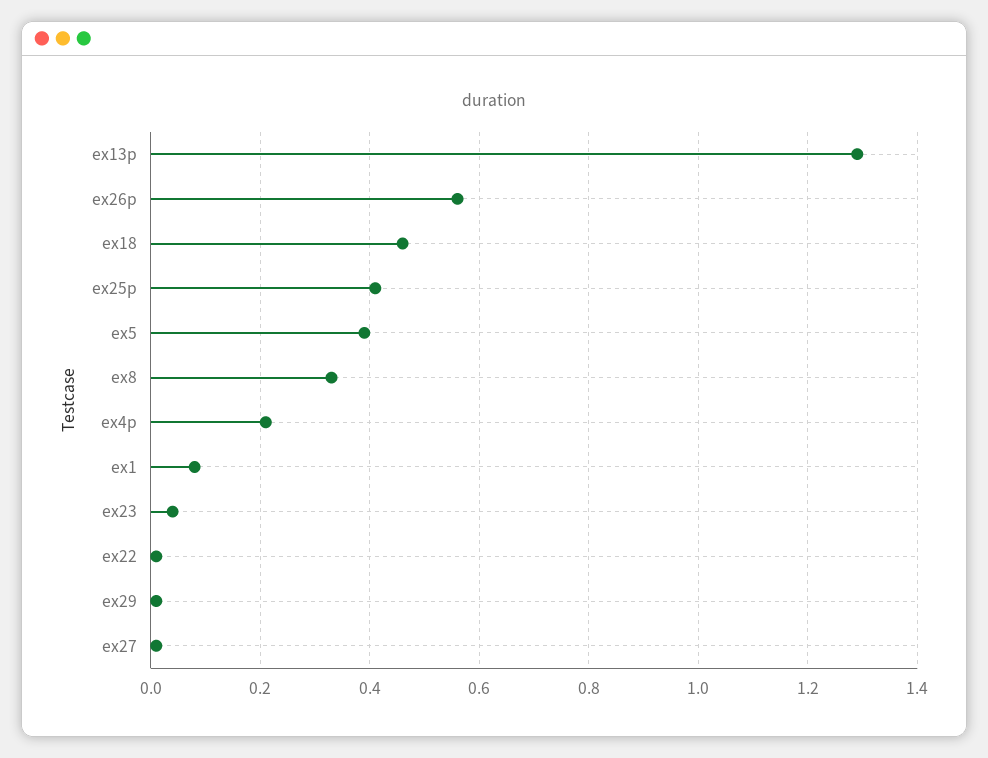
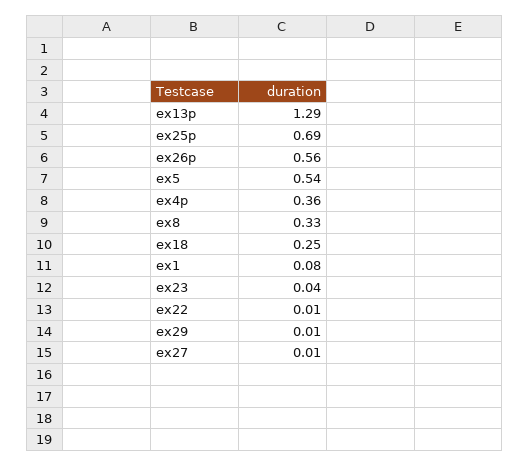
ex18: 0.45 -> 0.25
ex25p: 0.4 -> 0.69
ex5: 0.4 -> 0.54
ex4p: 0.2 -> 0.36

